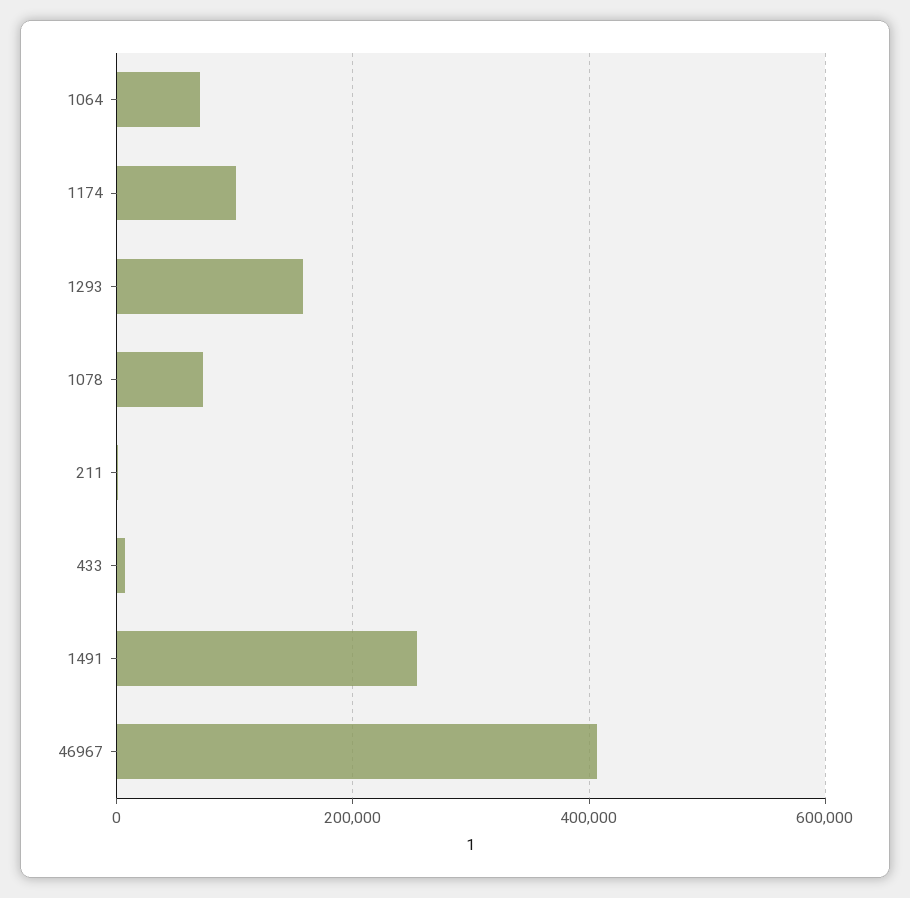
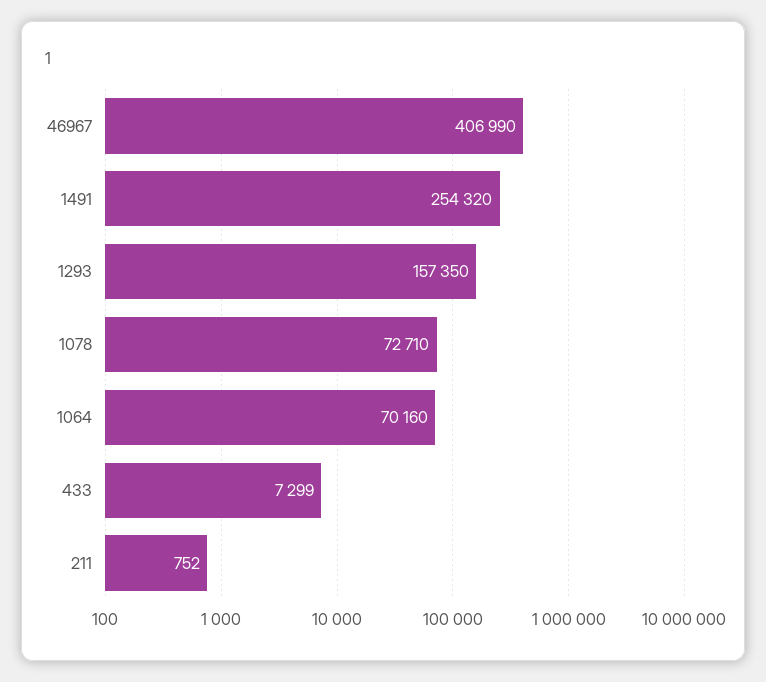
1174: 100000 -> none

